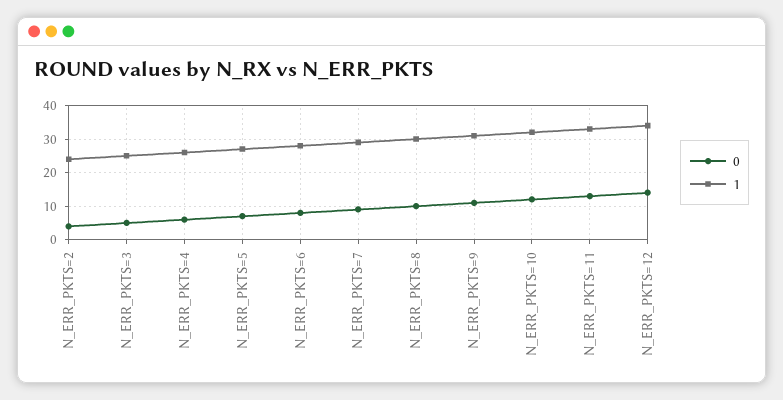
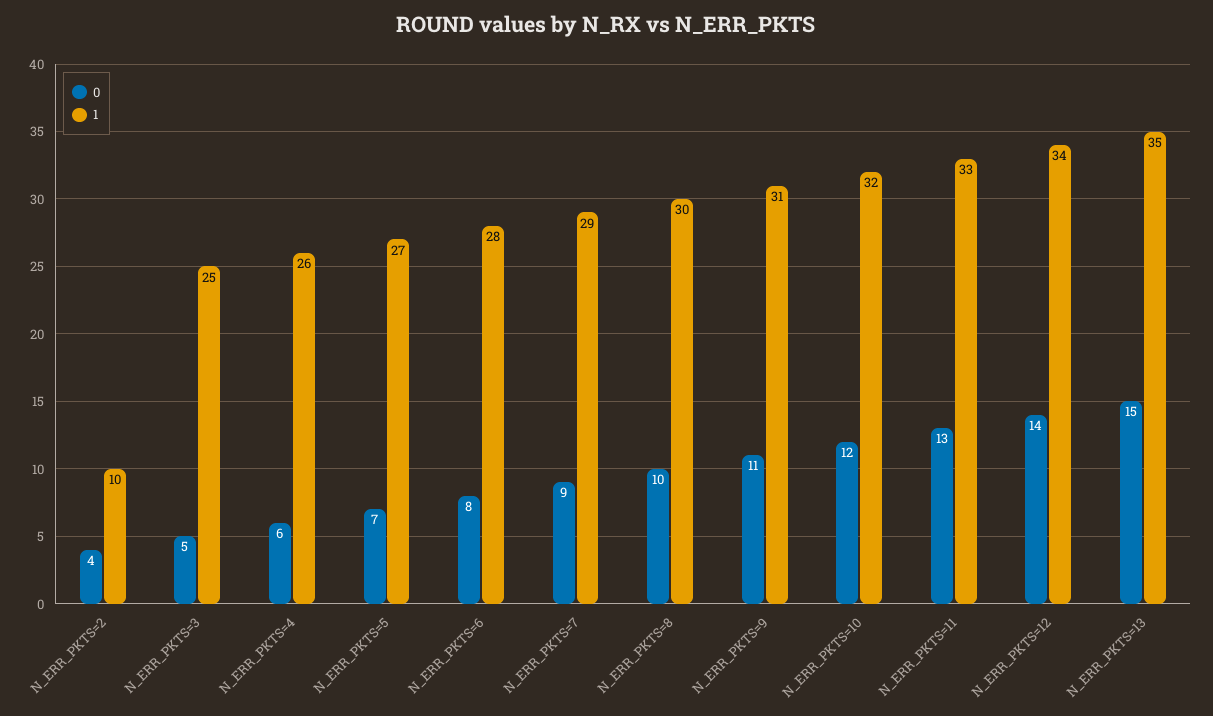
1, N_ERR_PKTS=2: 25 -> 10
0, N_ERR_PKTS=13: none -> 15
1, N_ERR_PKTS=13: none -> 35

